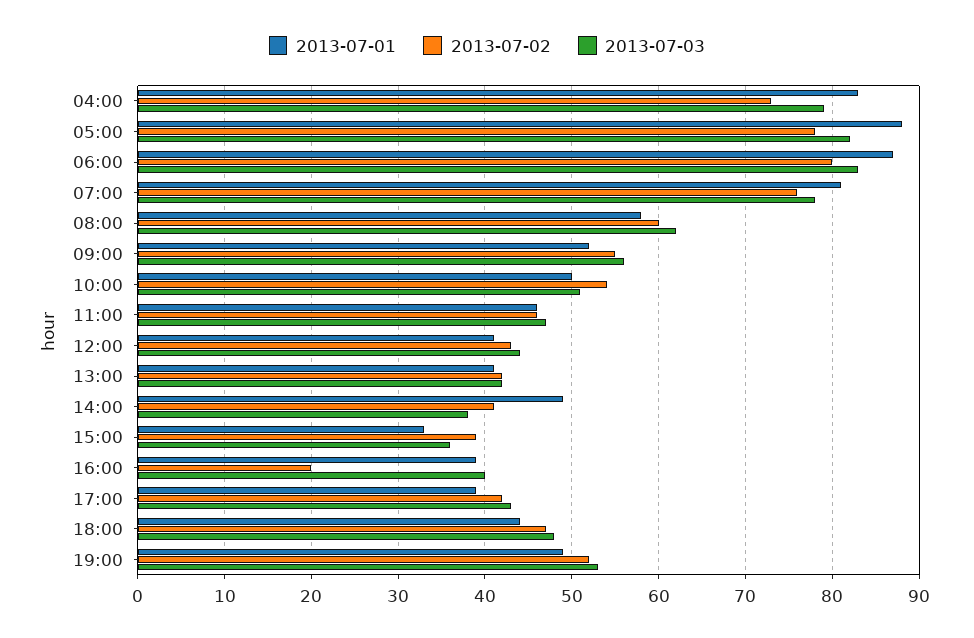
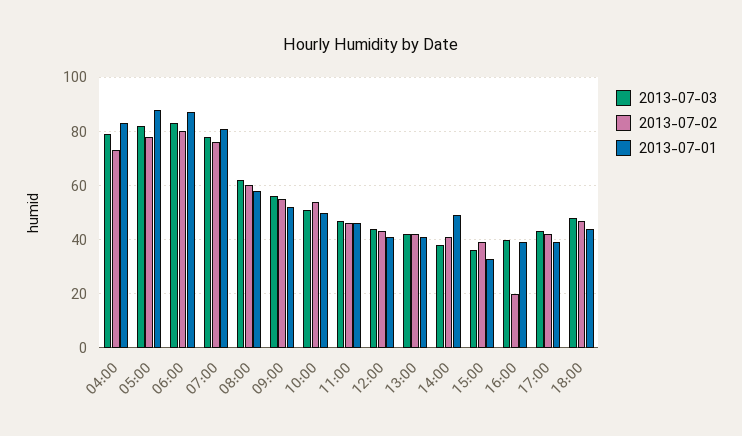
2013-07-01, 19:00: 49 -> none
2013-07-02, 19:00: 52 -> none
2013-07-03, 19:00: 53 -> none

